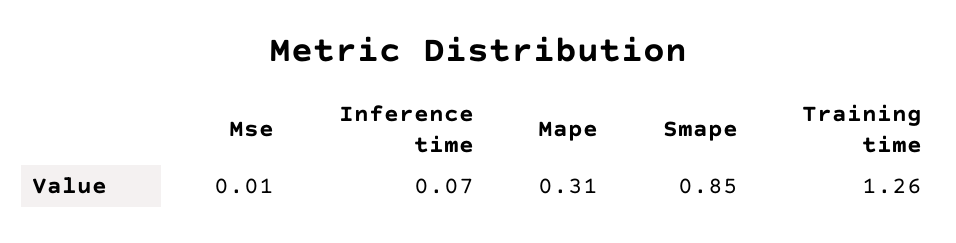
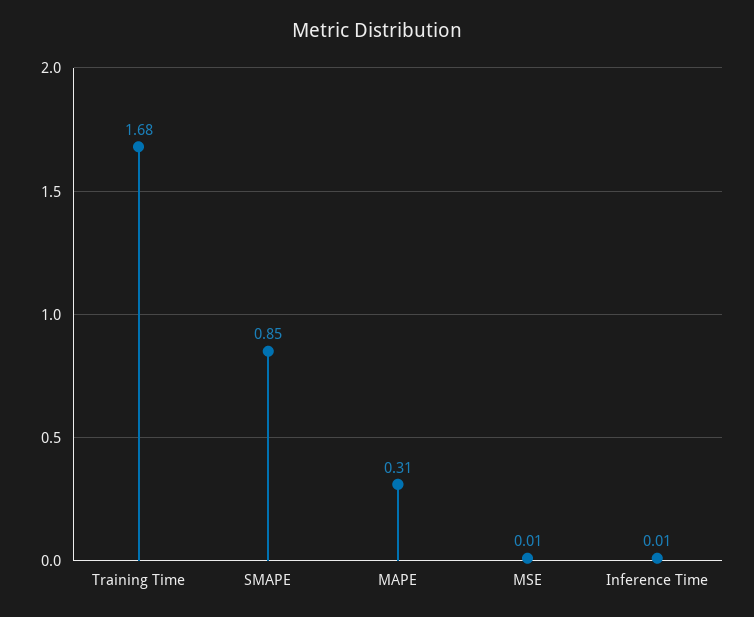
Inference time: 0.07 -> 0.01
Training time: 1.26 -> 1.68

